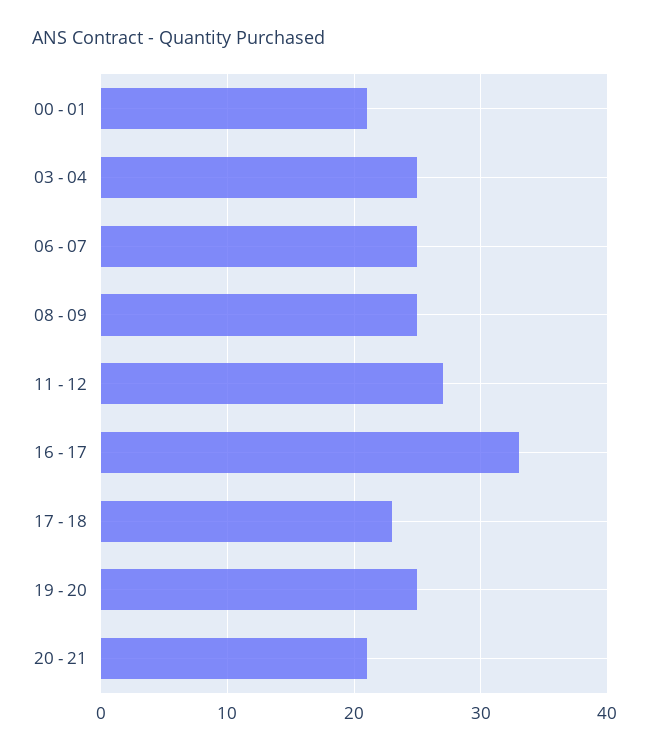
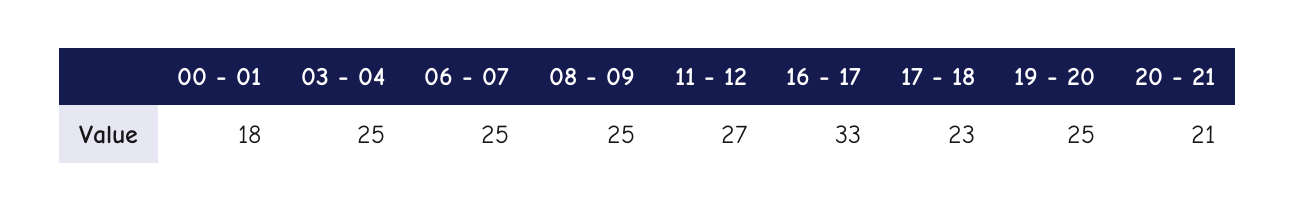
00 - 01: 21 -> 18

